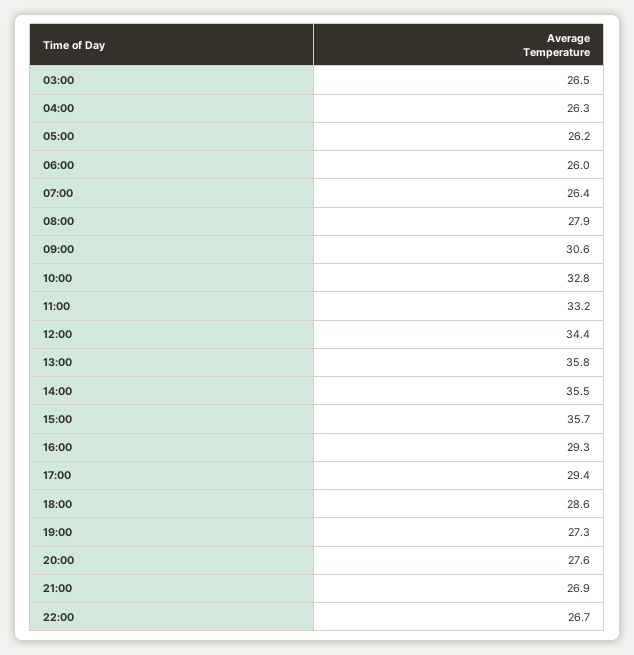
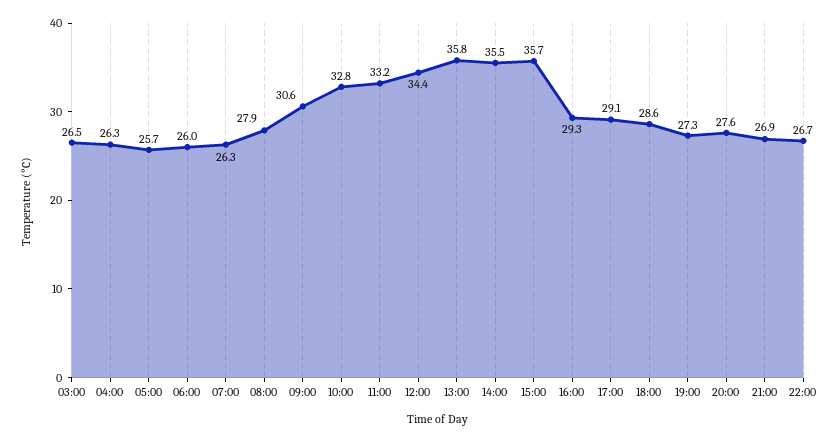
05:00: 26.2 -> 25.7
07:00: 26.4 -> 26.3
17:00: 29.4 -> 29.1

